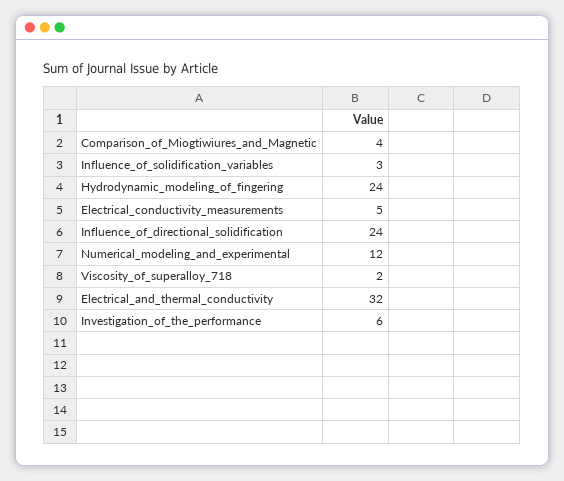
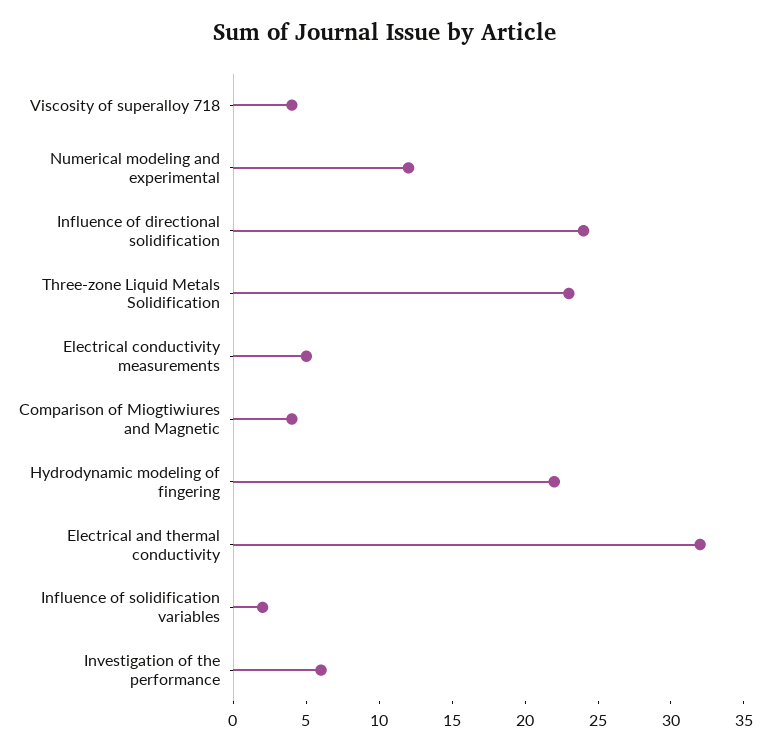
Influence_of_solidification_variables: 3 -> 2
Hydrodynamic_modeling_of_fingering: 24 -> 22
Viscosity_of_superalloy_718: 2 -> 4
Three-zone Liquid Metals Solidification: none -> 23

